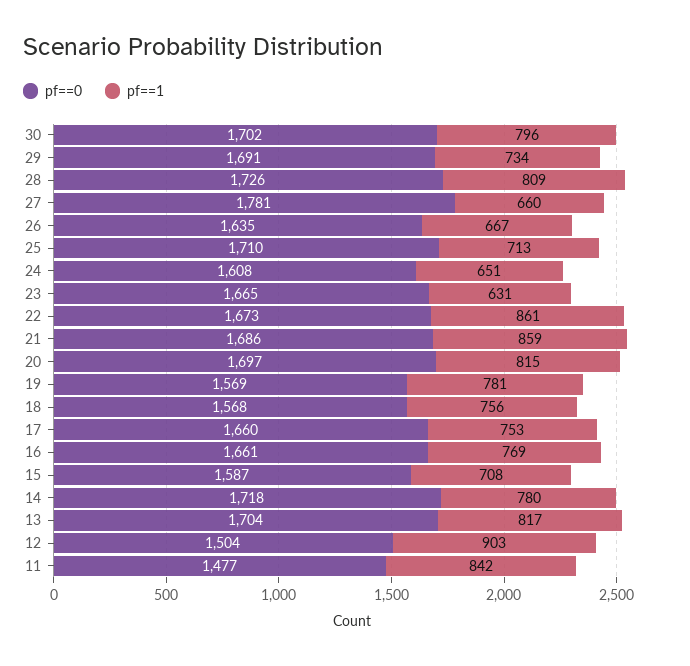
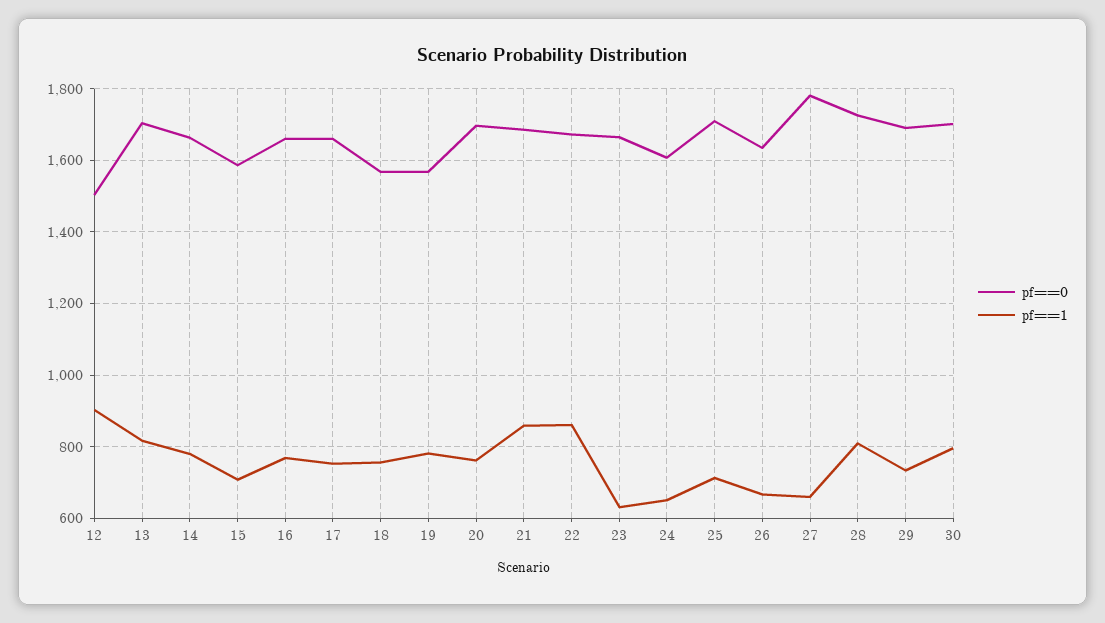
pf==1, 20: 815 -> 760
pf==0, 14: 1718 -> 1660
pf==0, 11: 1477 -> none
pf==1, 11: 842 -> none

